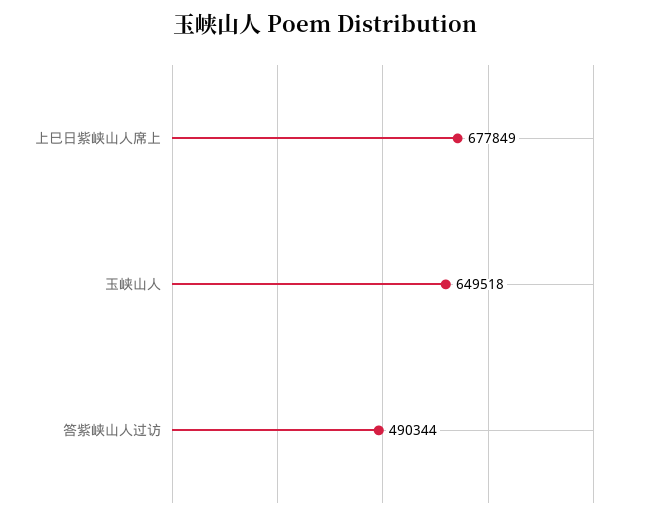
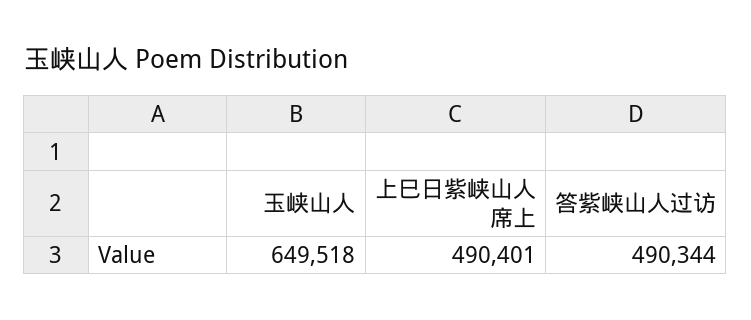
上巳日紫峡山人席上: 677849 -> 490401

